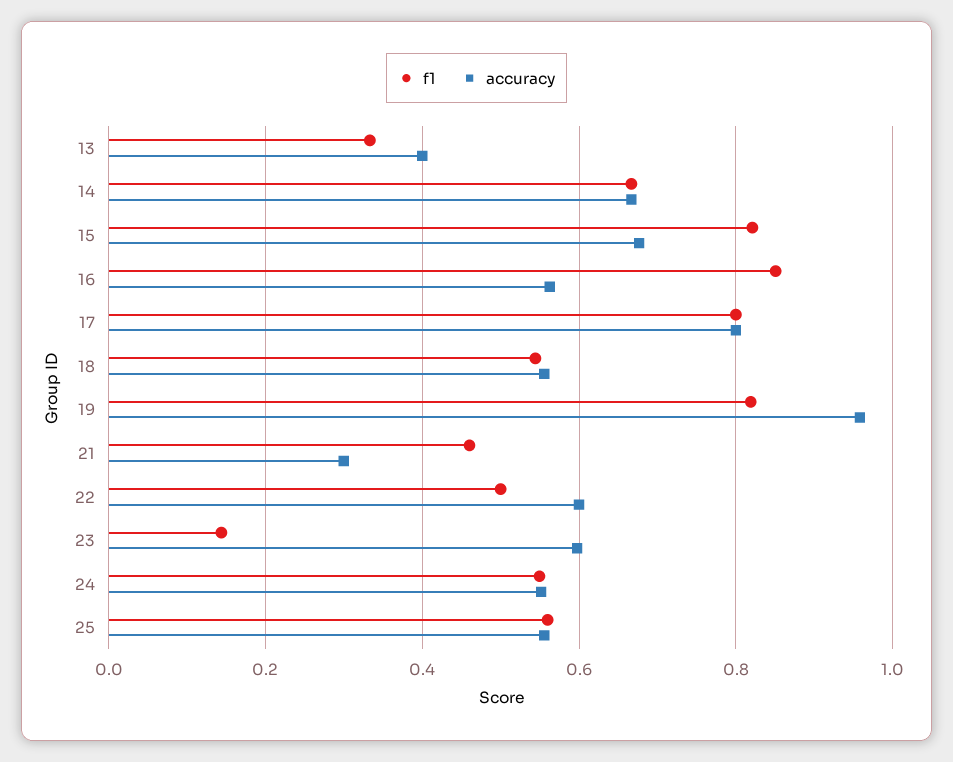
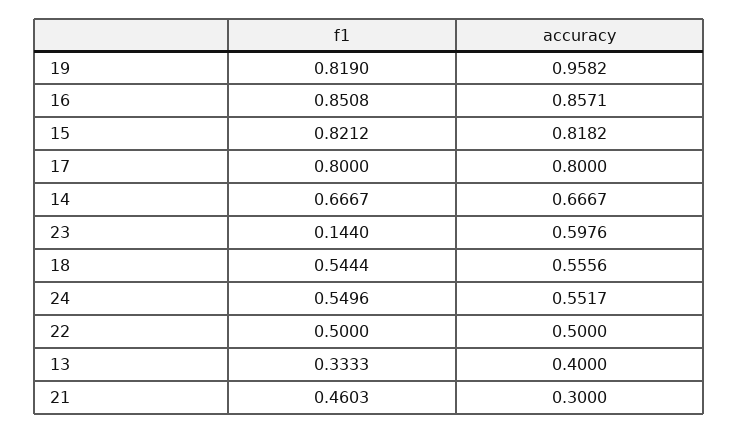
accuracy, 15: 0.68 -> 0.8182
accuracy, 16: 0.56 -> 0.8571
accuracy, 22: 0.6 -> 0.5
f1, 25: 0.56 -> none
accuracy, 25: 0.56 -> none

